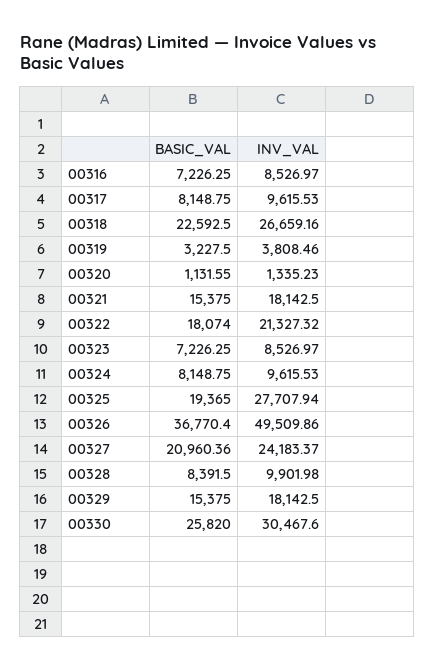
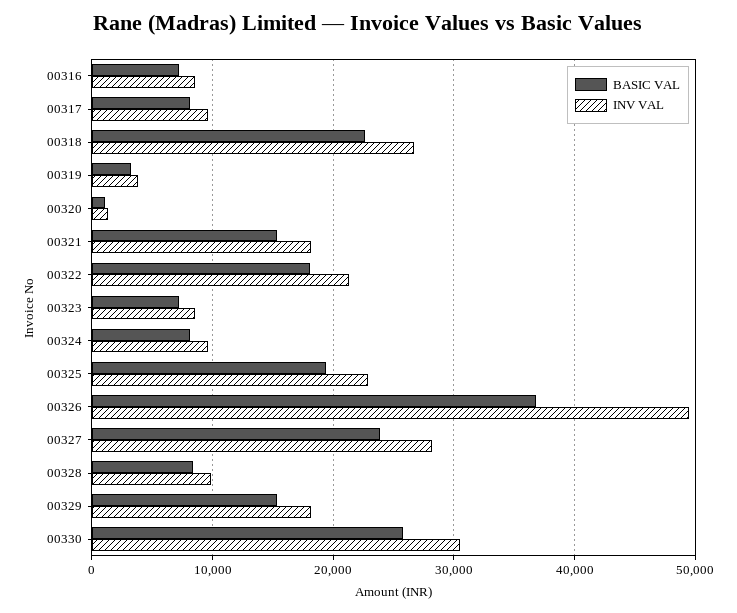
INV_VAL, 00325: 27707.94 -> 23000
BASIC_VAL, 00327: 20960.36 -> 24000
INV_VAL, 00327: 24183.37 -> 28000

